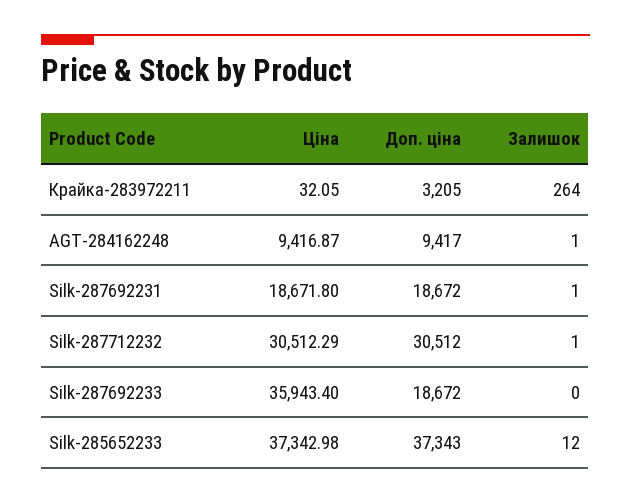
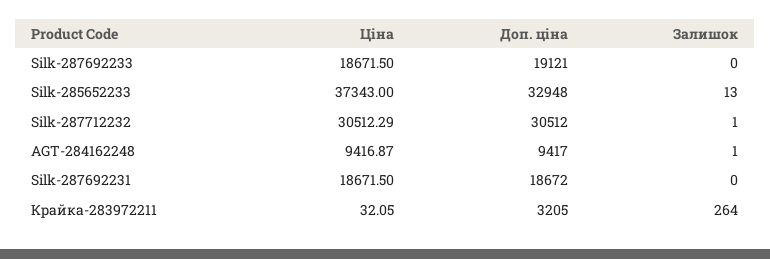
Ціна, Silk-287692231: 18671.8 -> 18671.5
Залишок, Silk-287692231: 1 -> 0
Ціна, Silk-287692233: 35943.4 -> 18671.5
Доп. ціна, Silk-287692233: 18672 -> 19121
Ціна, Silk-285652233: 37342.98 -> 37343
Доп. ціна, Silk-285652233: 37343 -> 32948
Залишок, Silk-285652233: 12 -> 13

